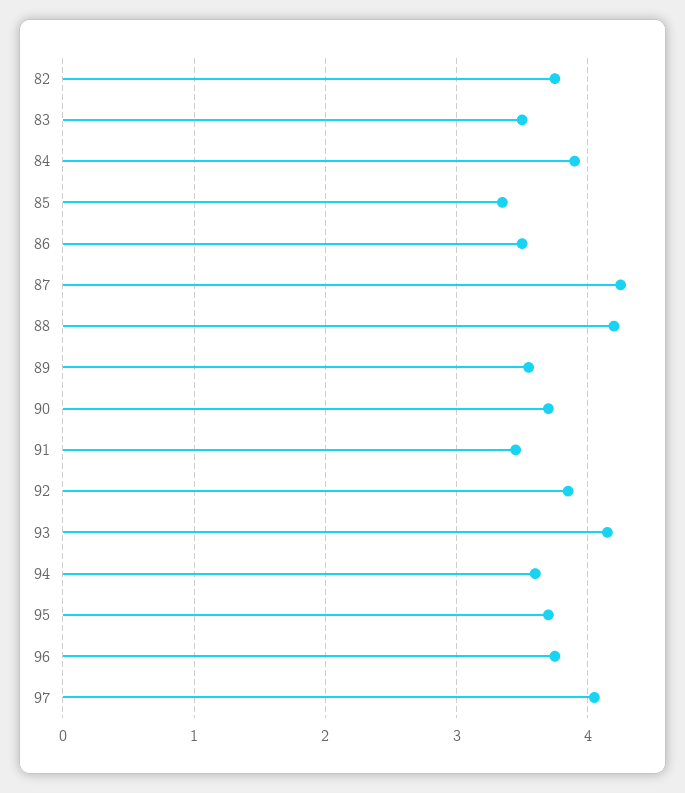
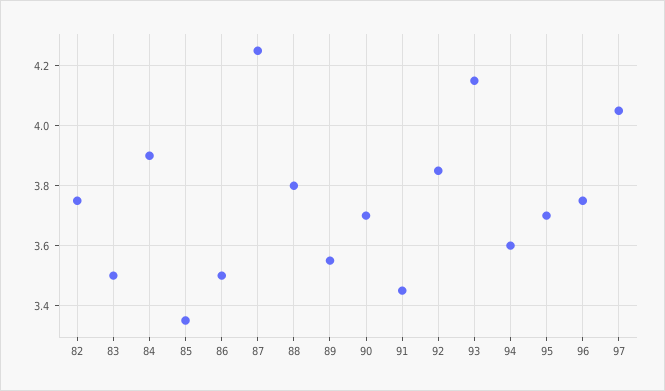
88: 4.2 -> 3.8

